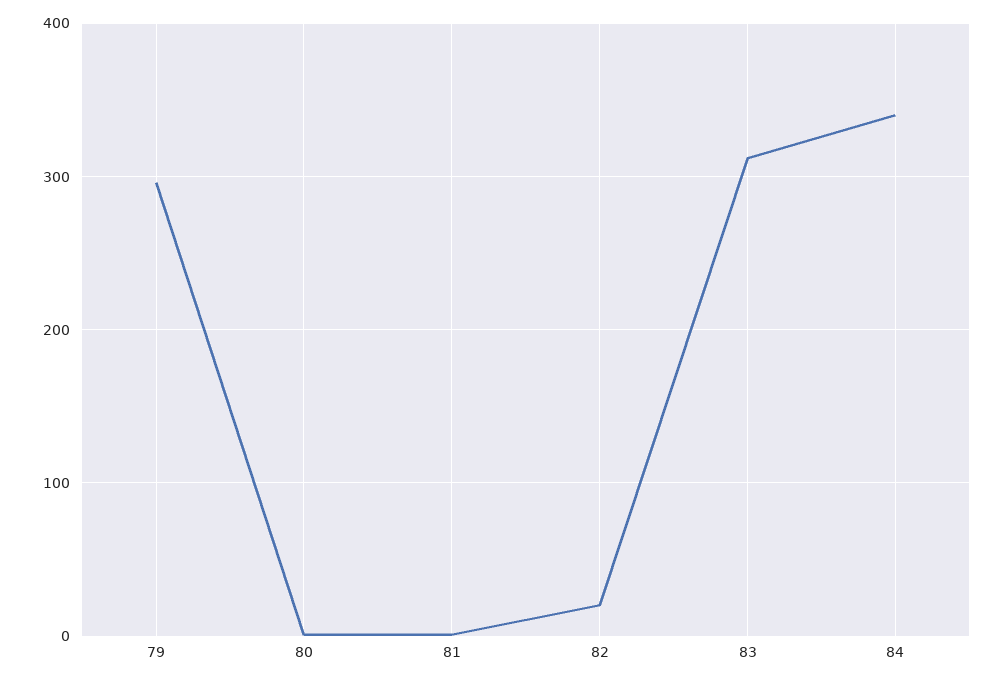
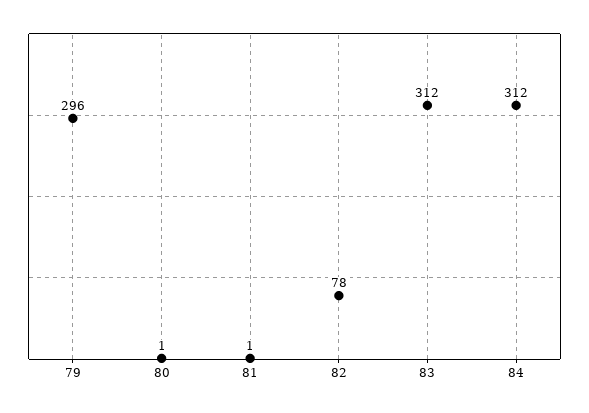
82: 20 -> 78
84: 340 -> 312

